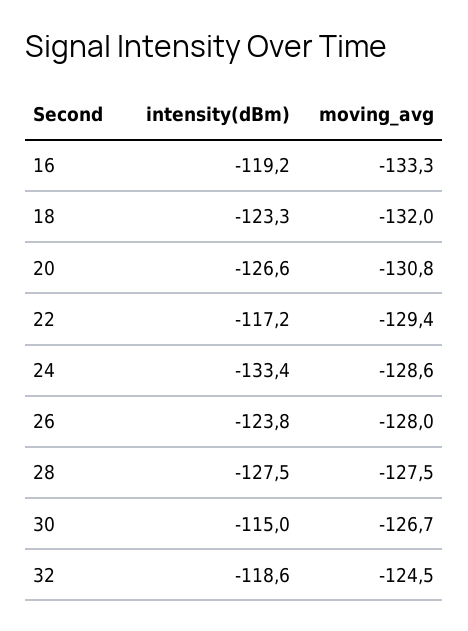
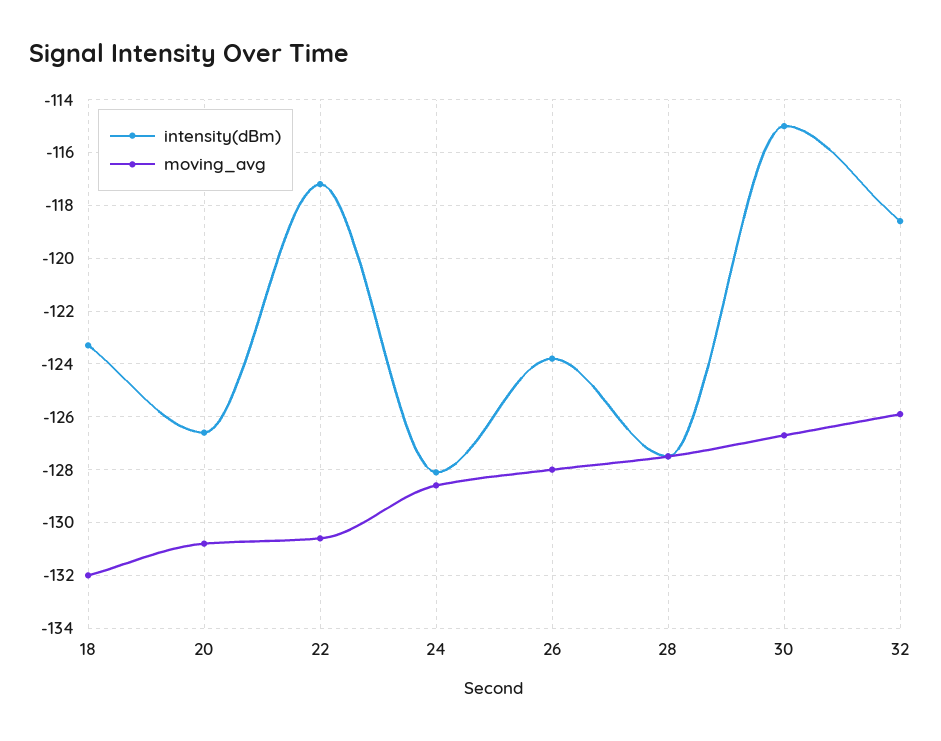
intensity(dBm), 16: -119.2 -> none
moving_avg, 16: -133.3 -> none
moving_avg, 22: -129.4 -> -130.5
intensity(dBm), 24: -133.4 -> -128
moving_avg, 32: -124.5 -> -126

